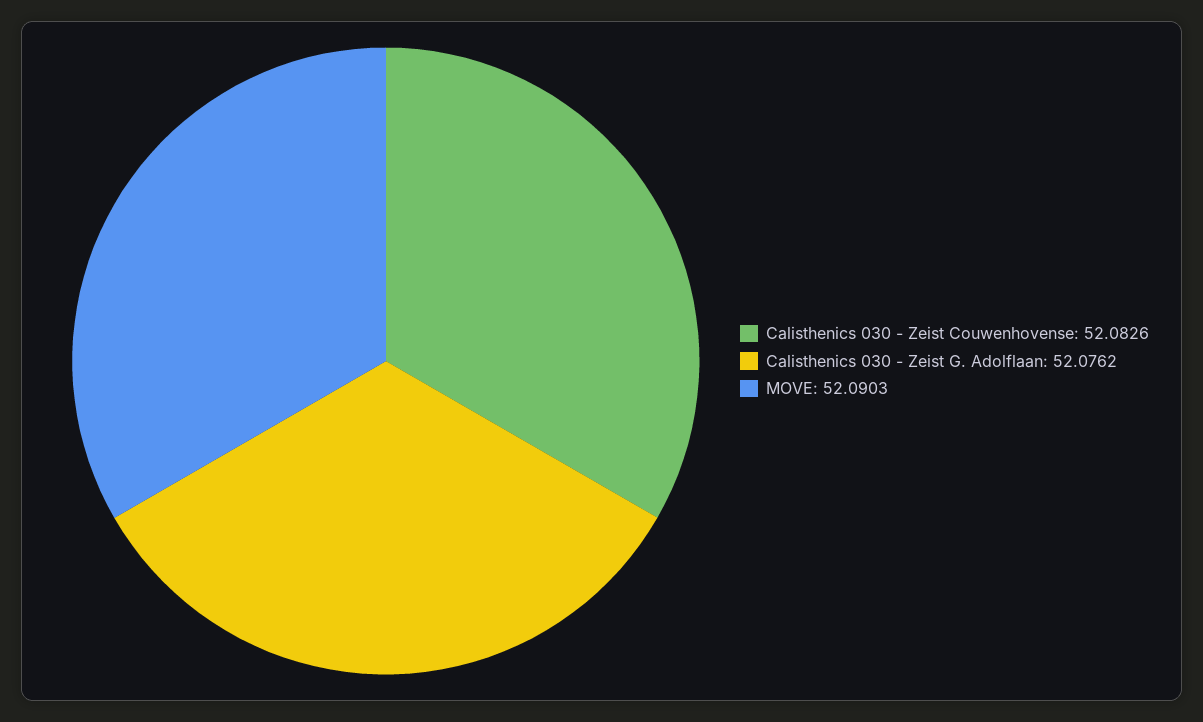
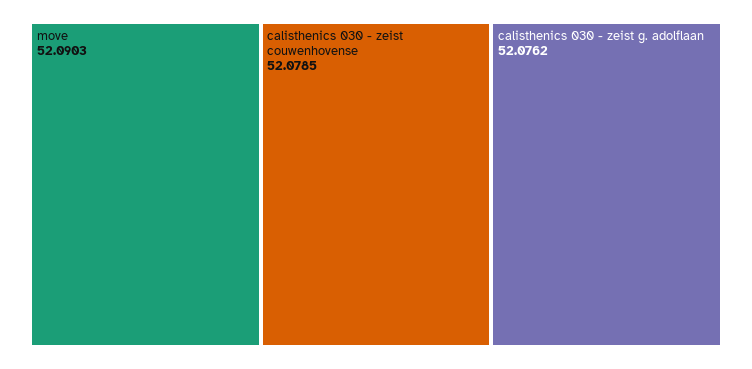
Calisthenics 030 - Zeist Couwenhovense: 52.0826 -> 52.0785

